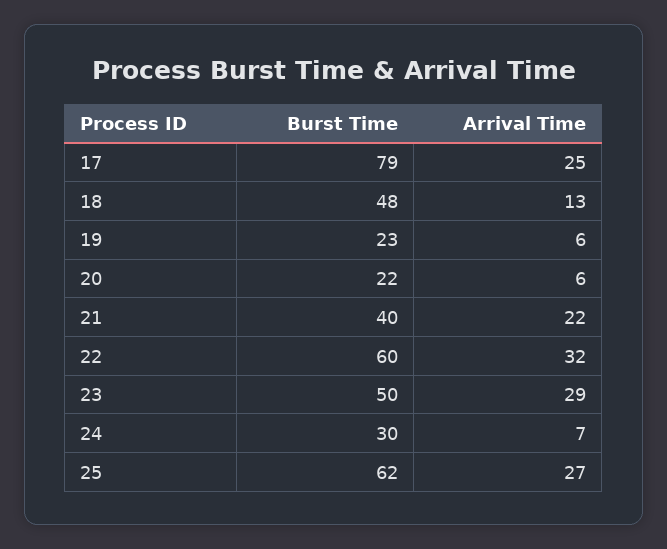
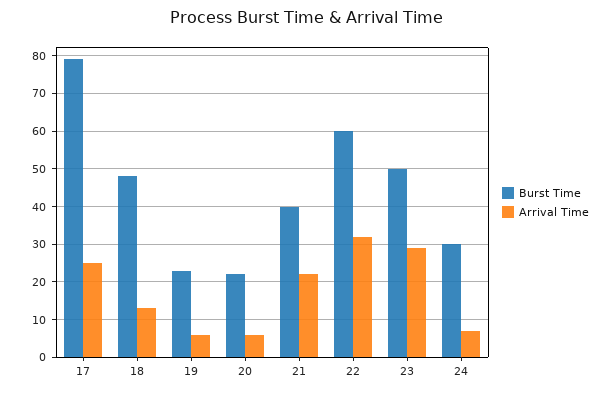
Burst Time, 25: 62 -> none
Arrival Time, 25: 27 -> none

